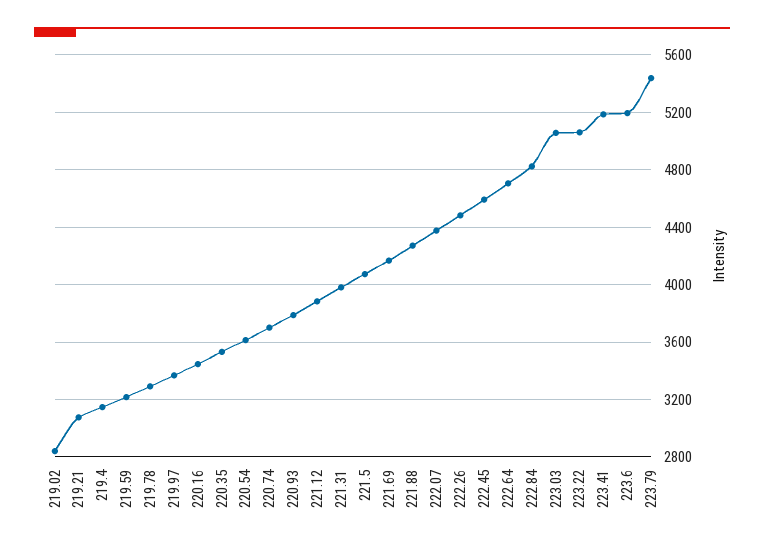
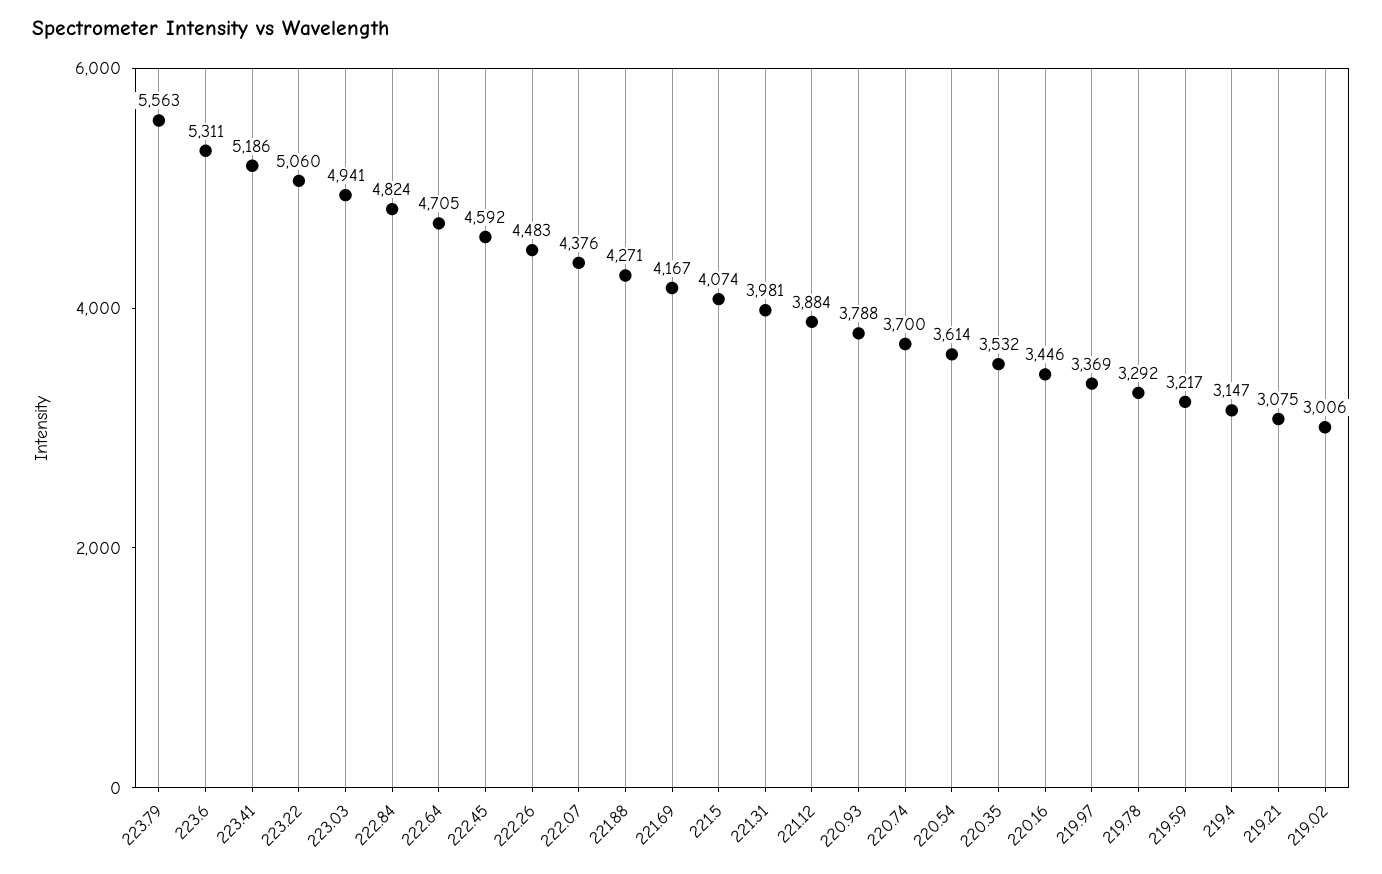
219.02: 2850 -> 3006
223.03: 5050 -> 4941
223.6: 5200 -> 5311
223.79: 5450 -> 5563

